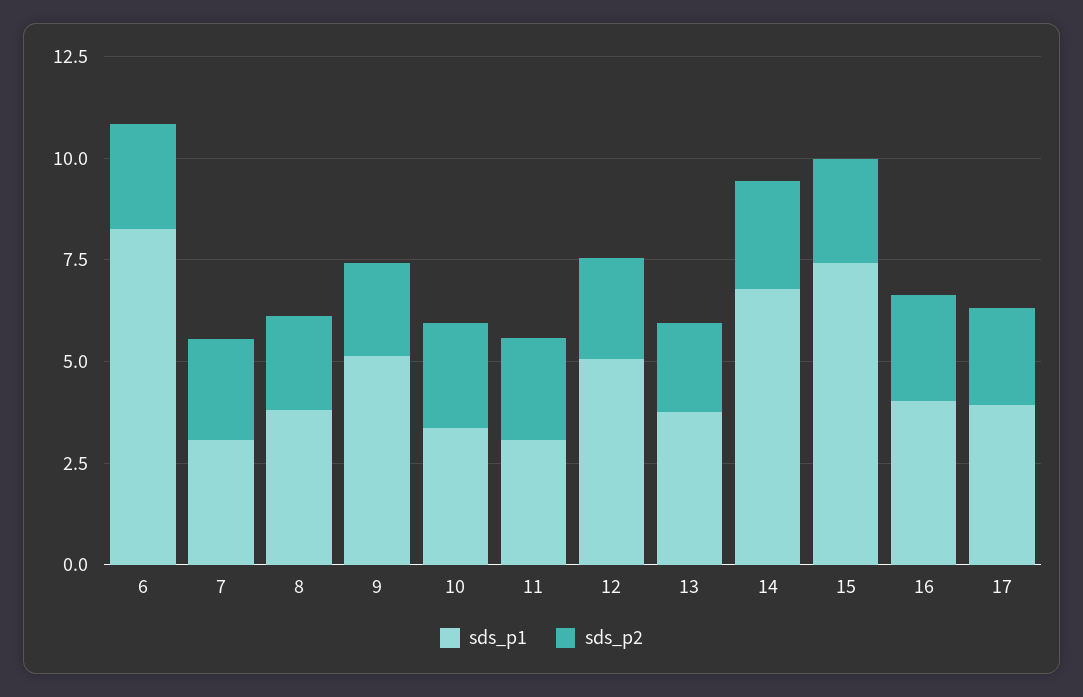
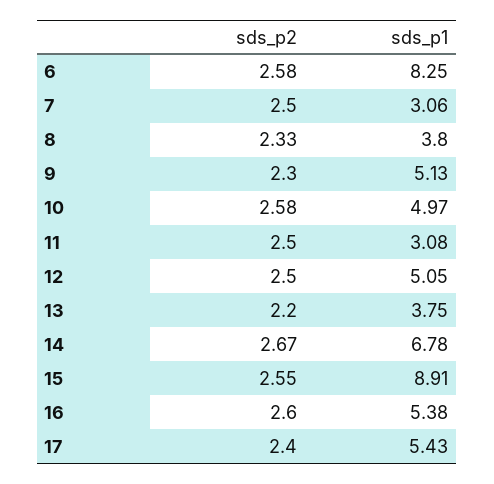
sds_p1, 10: 3.5 -> 4.97
sds_p1, 15: 7.5 -> 8.91
sds_p1, 16: 4 -> 5.38
sds_p1, 17: 4 -> 5.43

